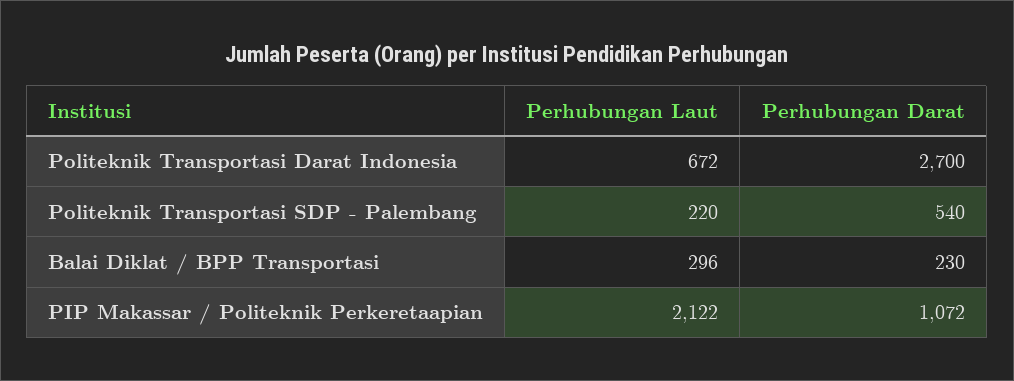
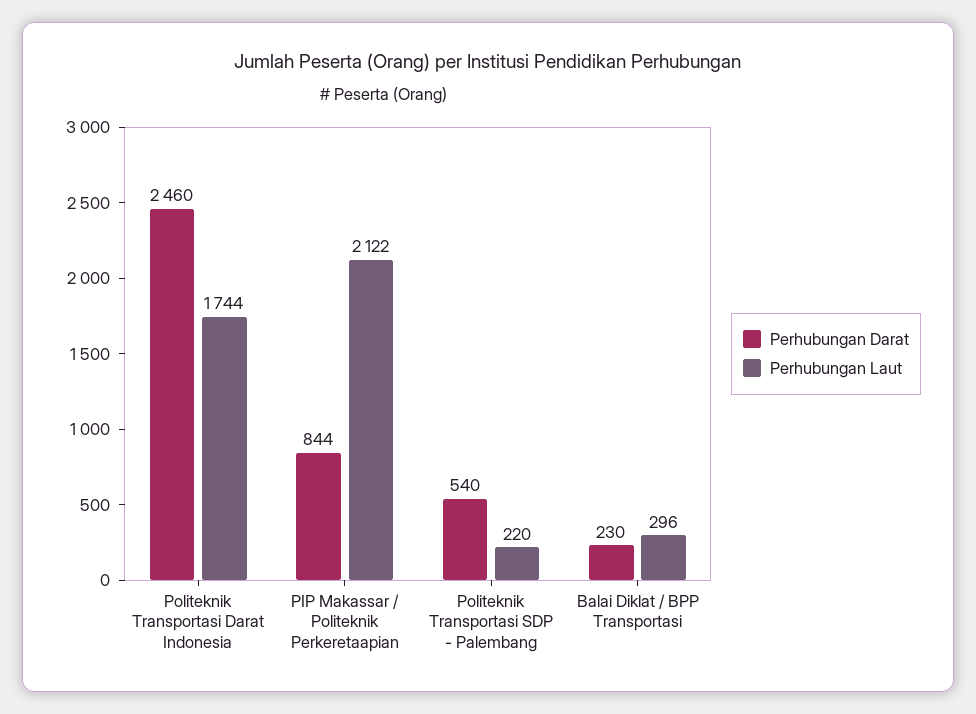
Perhubungan Laut, Politeknik Transportasi Darat Indonesia: 672 -> 1744
Perhubungan Darat, Politeknik Transportasi Darat Indonesia: 2700 -> 2460
Perhubungan Darat, PIP Makassar / Politeknik Perkeretaapian: 1072 -> 844

